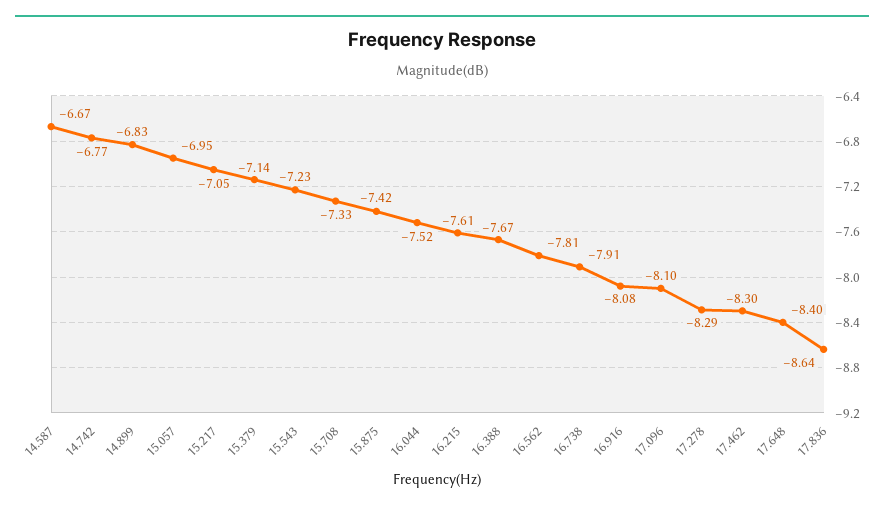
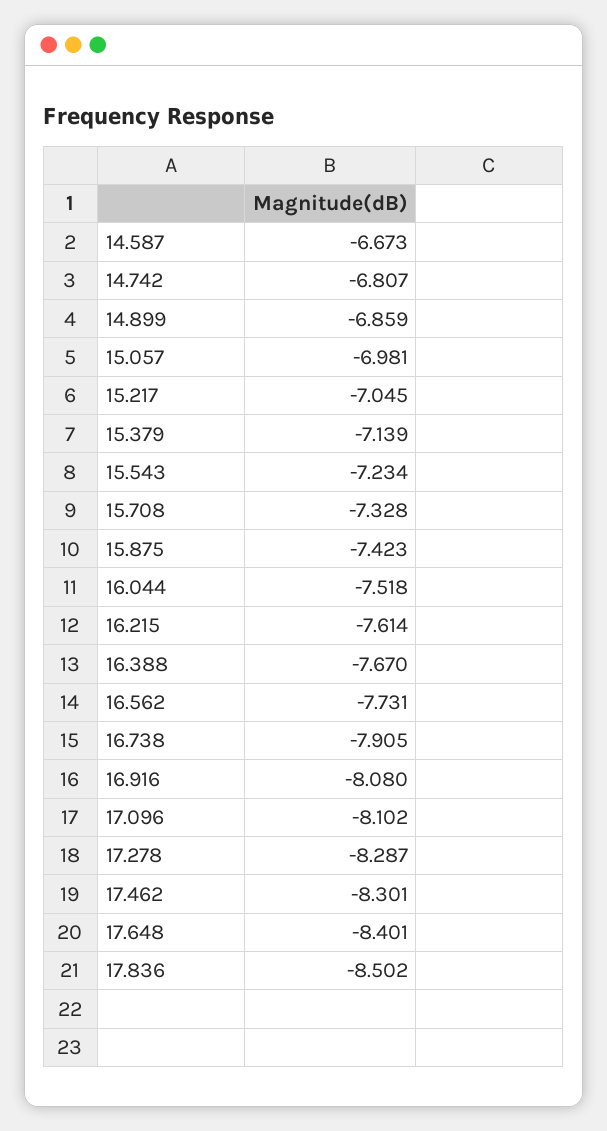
14.742: -6.77 -> -6.807
14.899: -6.83 -> -6.859
15.057: -6.95 -> -6.981
16.562: -7.81 -> -7.731
17.836: -8.64 -> -8.502

